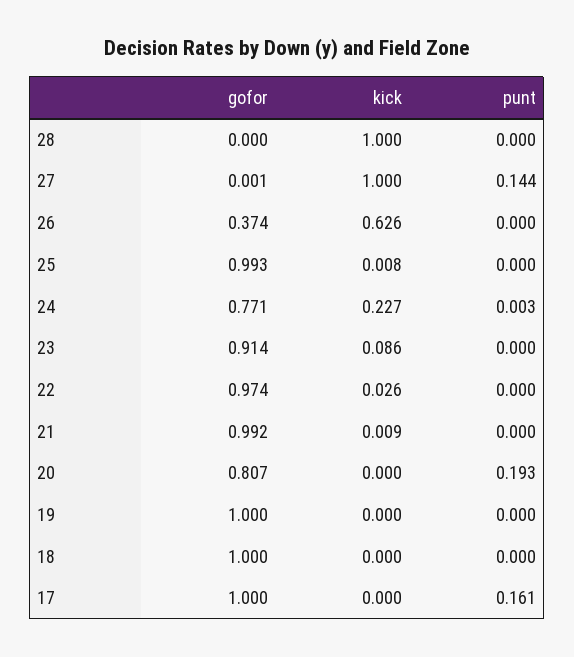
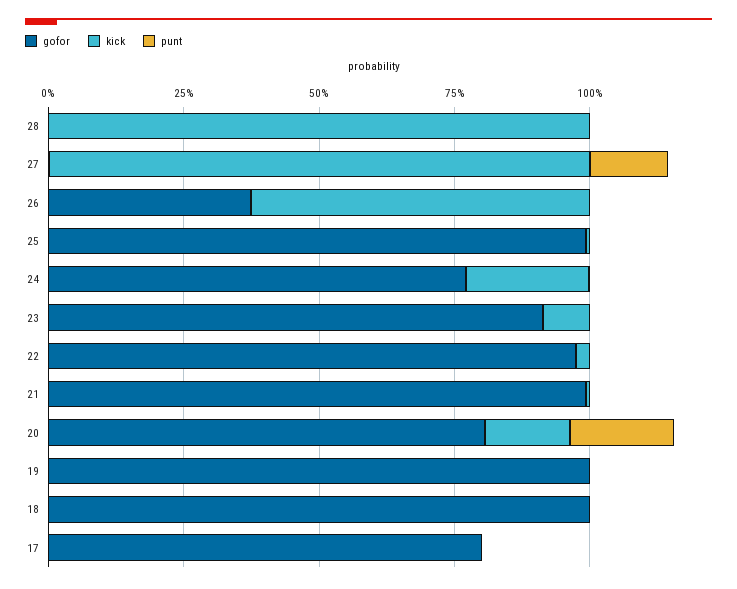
kick, 20: 0 -> 0.15
gofor, 17: 1 -> 0.8
punt, 17: 0.161 -> 0

